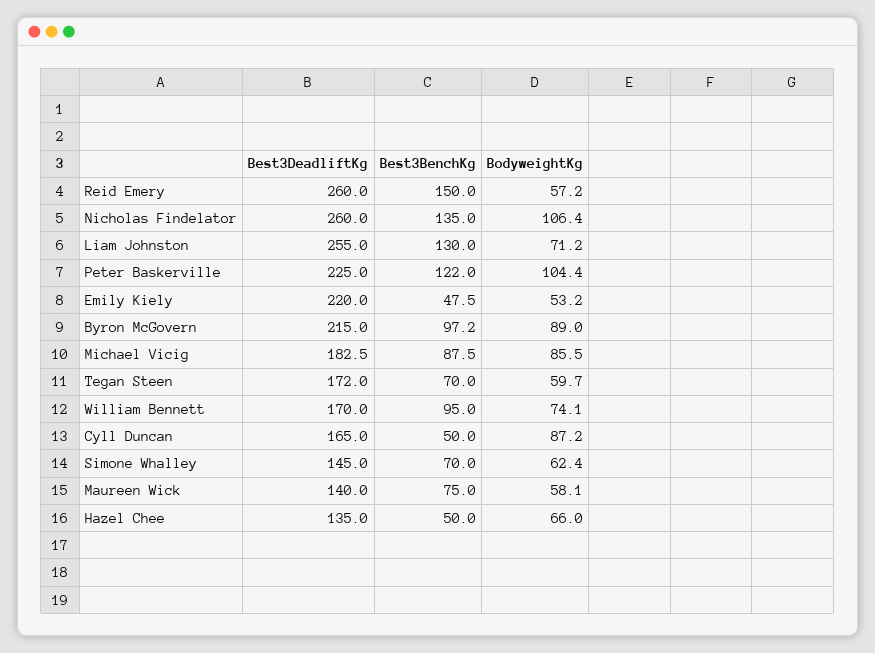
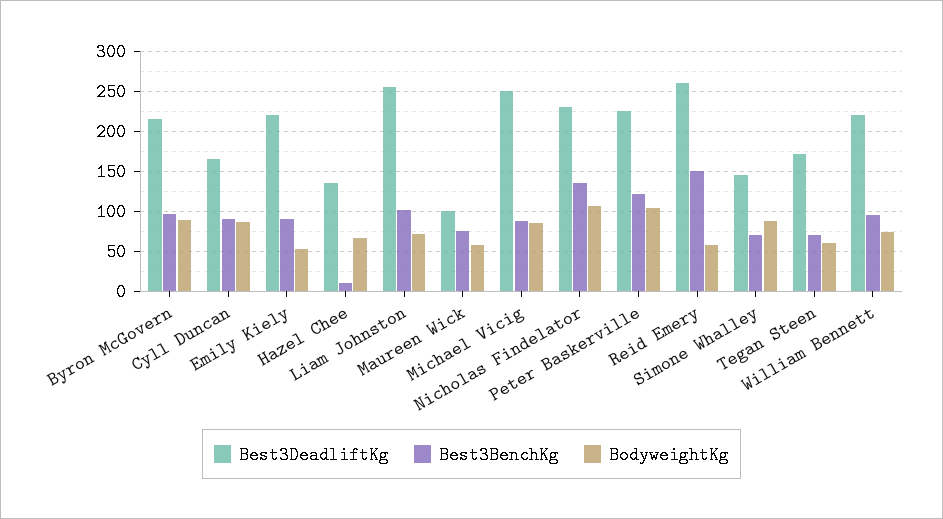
Best3DeadliftKg, Nicholas Findelator: 260 -> 230
Best3BenchKg, Liam Johnston: 130 -> 100
Best3BenchKg, Emily Kiely: 47.5 -> 90
Best3DeadliftKg, Michael Vicig: 182.5 -> 250
Best3DeadliftKg, William Bennett: 170 -> 220
Best3BenchKg, Cyll Duncan: 50 -> 90
BodyweightKg, Simone Whalley: 62.4 -> 90
Best3DeadliftKg, Maureen Wick: 140 -> 100
Best3BenchKg, Hazel Chee: 50 -> 10

